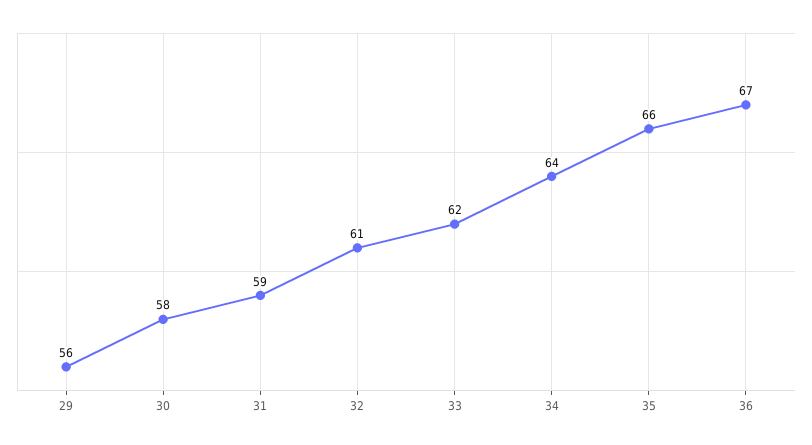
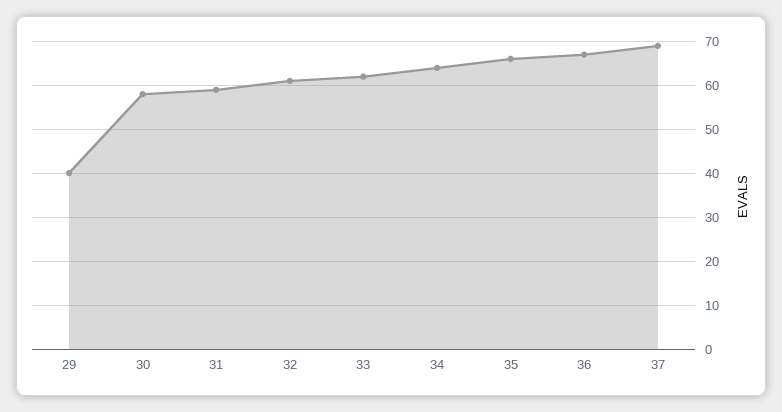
29: 56 -> 40
37: none -> 70

